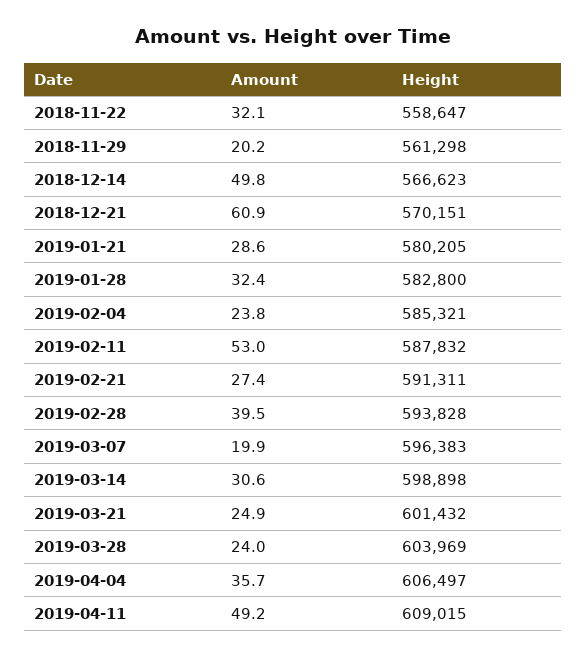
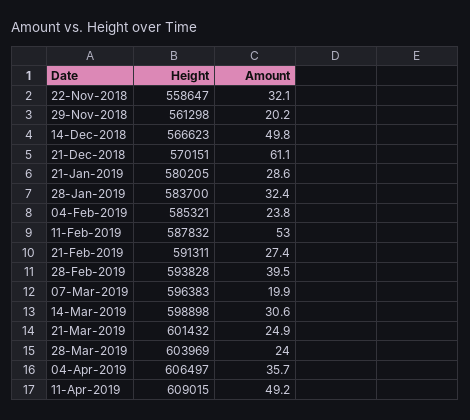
Amount, 2018-12-21: 60.9 -> 61.1
Height, 2019-01-28: 582800 -> 583700

